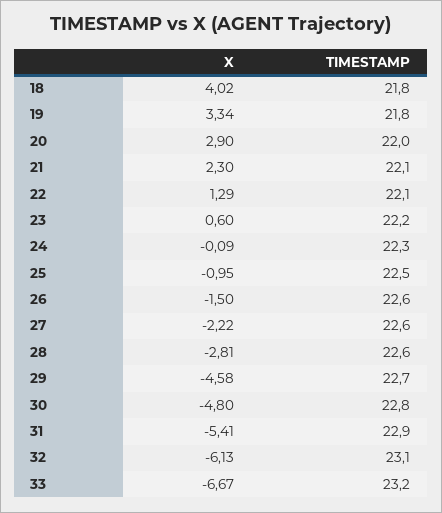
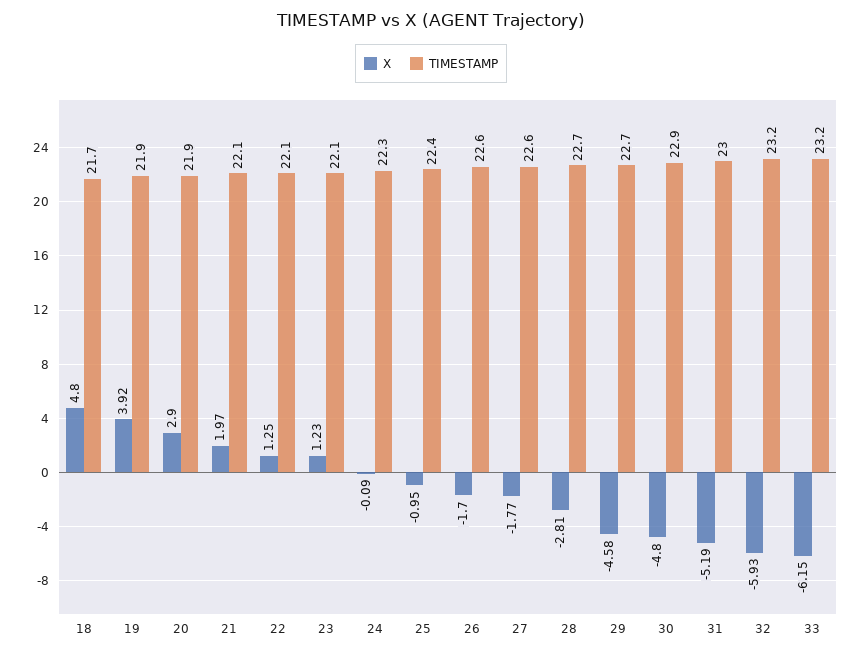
X, 18: 4.02 -> 4.8
TIMESTAMP, 18: 21.8 -> 21.7
X, 19: 3.34 -> 3.92
TIMESTAMP, 19: 21.8 -> 21.9
TIMESTAMP, 20: 22 -> 21.9
X, 21: 2.3 -> 1.97
X, 22: 1.29 -> 1.25
X, 23: 0.6 -> 1.23
TIMESTAMP, 23: 22.2 -> 22.1
TIMESTAMP, 25: 22.5 -> 22.4
X, 26: -1.5 -> -1.7
X, 27: -2.22 -> -1.77
TIMESTAMP, 28: 22.6 -> 22.7
TIMESTAMP, 30: 22.8 -> 22.9
X, 31: -5.41 -> -5.19
TIMESTAMP, 31: 22.9 -> 23
X, 32: -6.13 -> -5.93
TIMESTAMP, 32: 23.1 -> 23.2
X, 33: -6.67 -> -6.15

